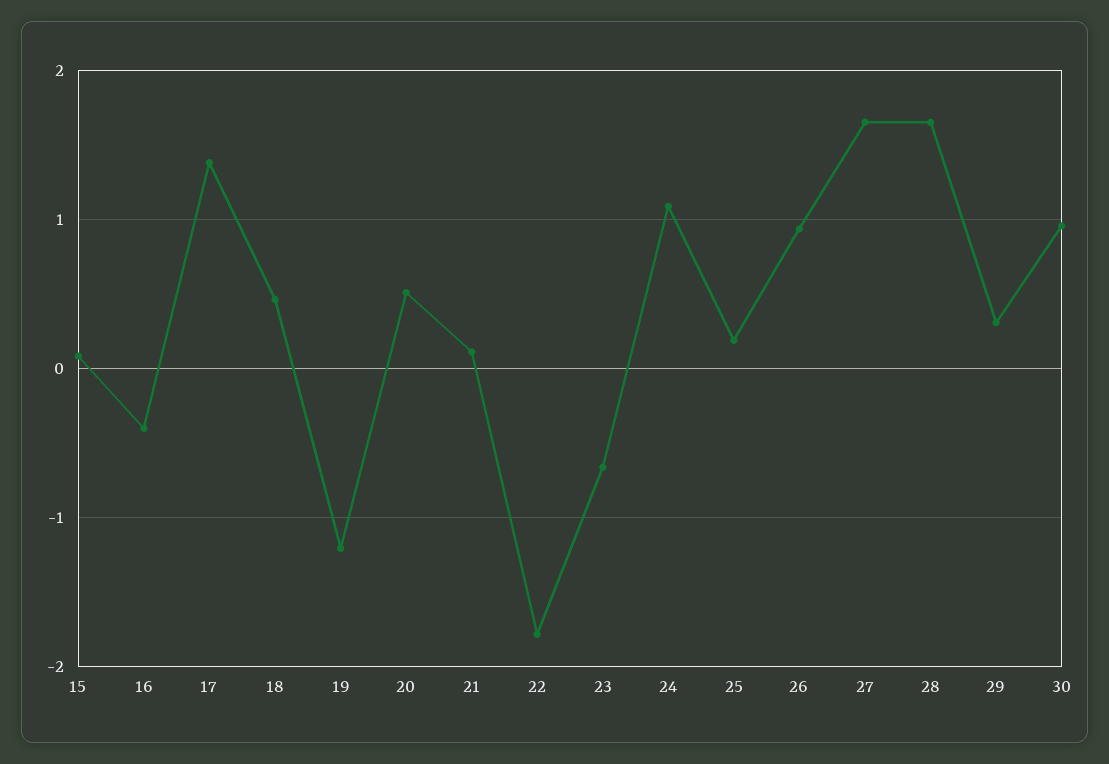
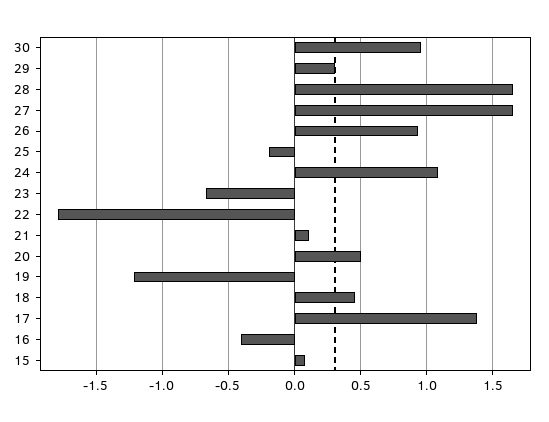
25: 0.2 -> -0.2

